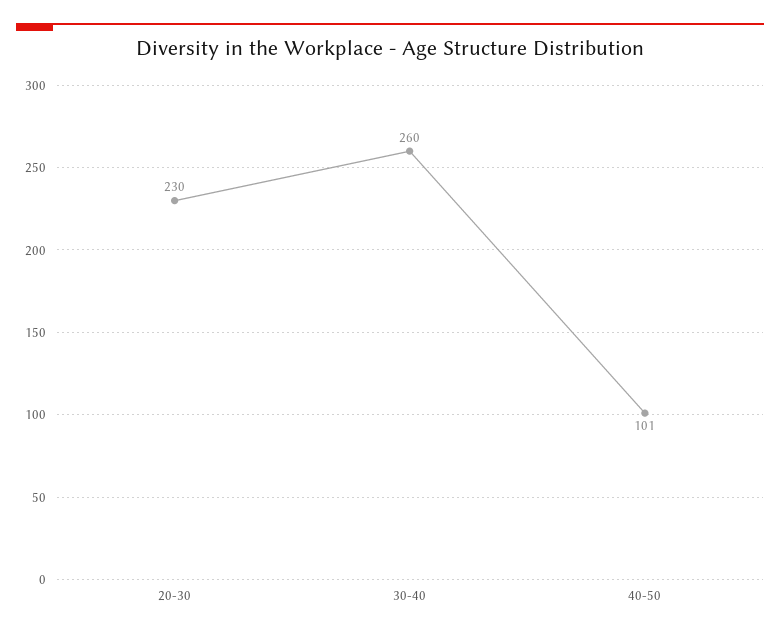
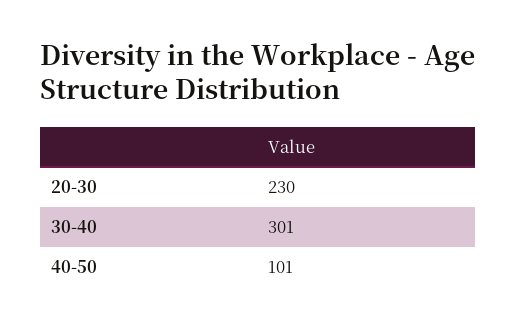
30-40: 260 -> 301

